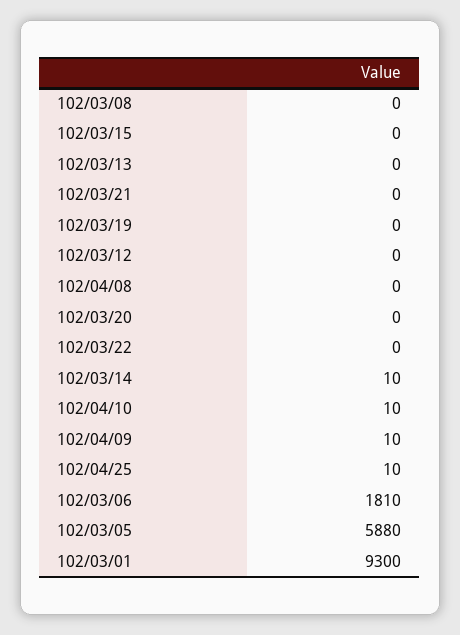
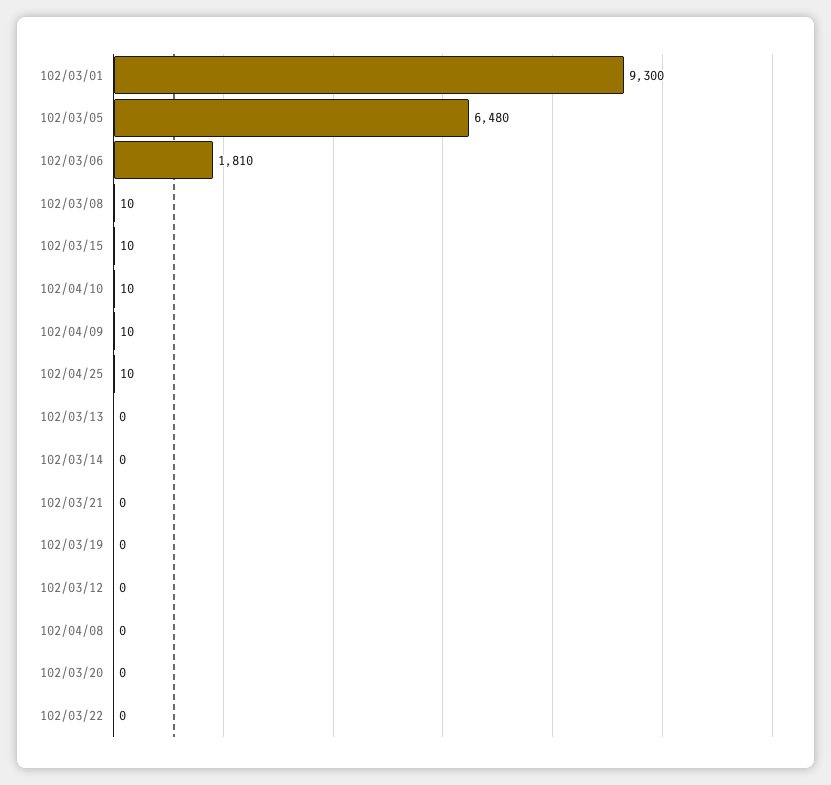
102/03/08: 0 -> 10
102/03/15: 0 -> 10
102/03/14: 10 -> 0
102/03/05: 5880 -> 6480

